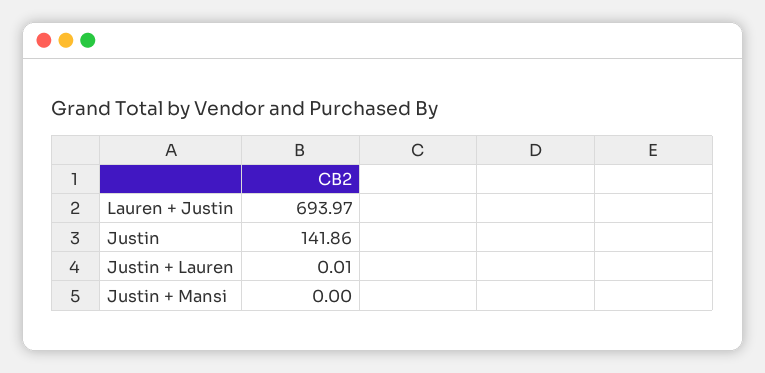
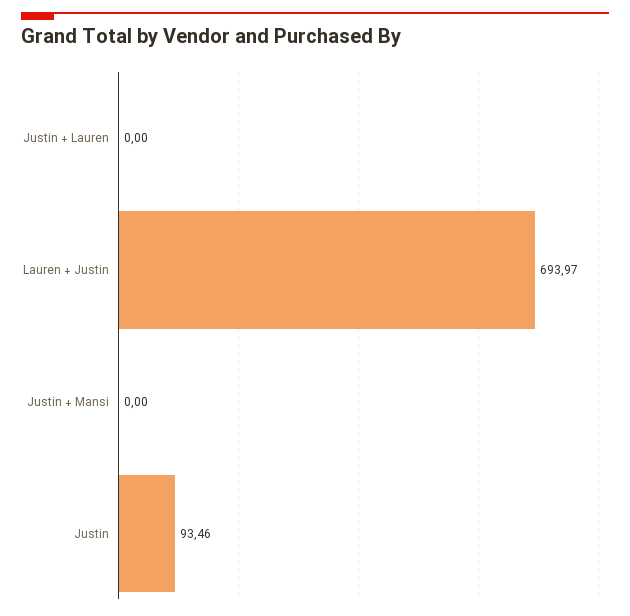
Justin: 141.86 -> 93.46
Justin + Lauren: 0.01 -> 0

